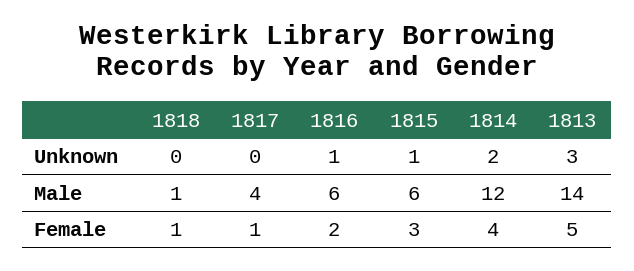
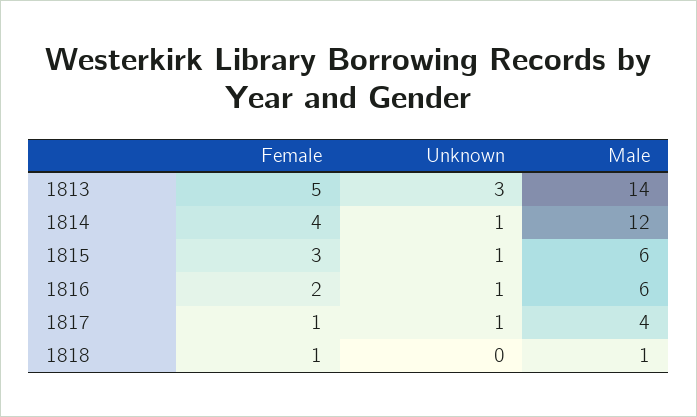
1817, Unknown: 0 -> 1
1814, Unknown: 2 -> 1

